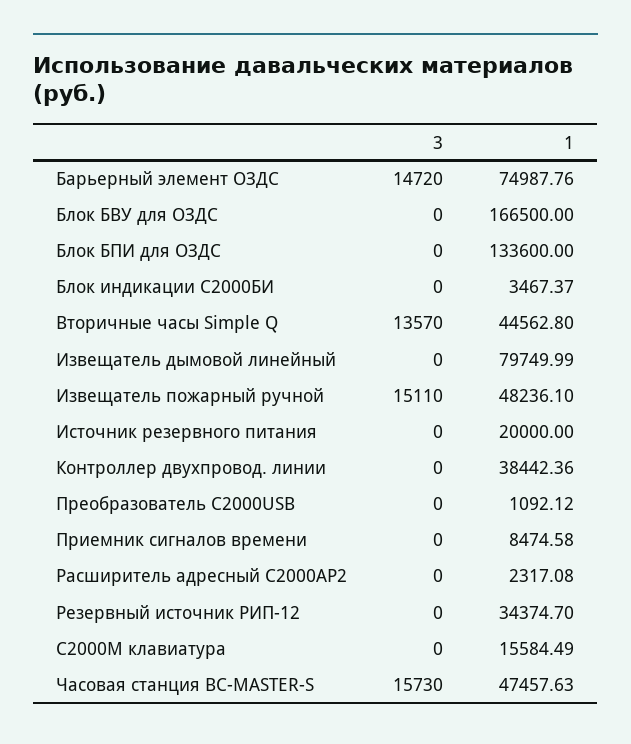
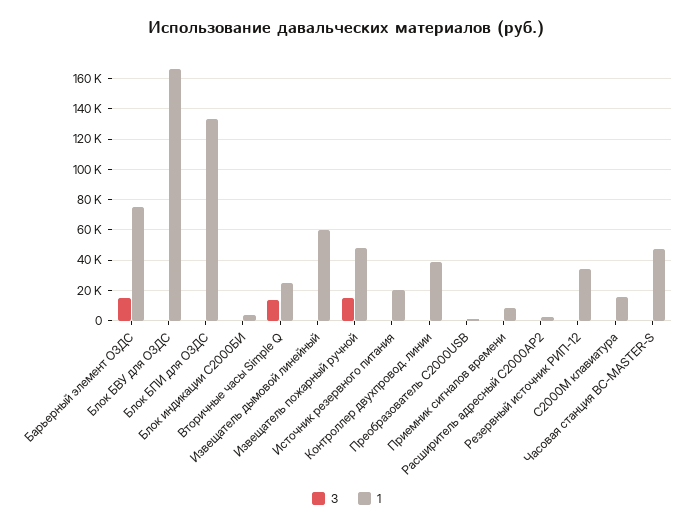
1, Вторичные часы Simple Q: 44562.8 -> 25000
1, Извещатель дымовой линейный: 79749.99 -> 60000
3, Часовая станция BC-MASTER-S: 15730 -> 0

